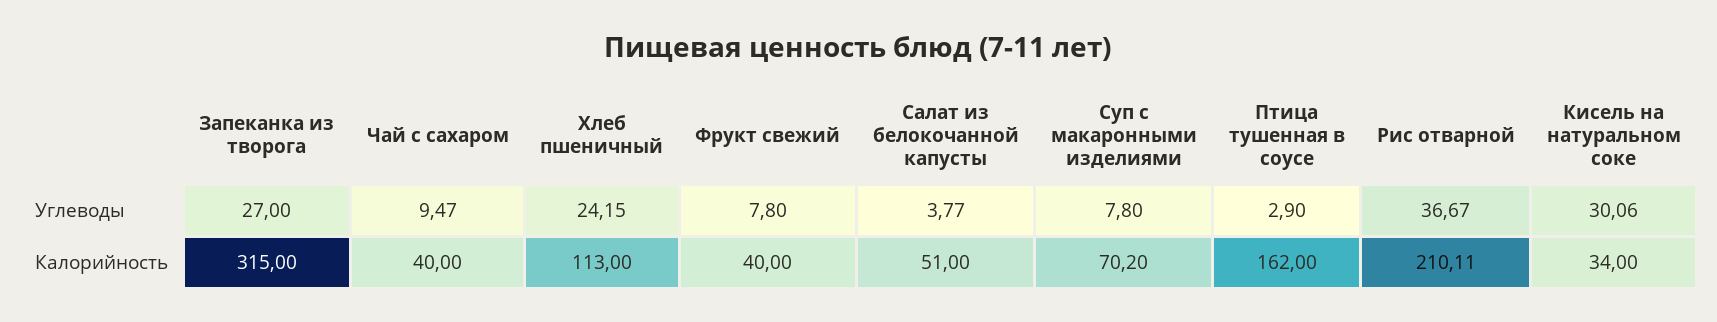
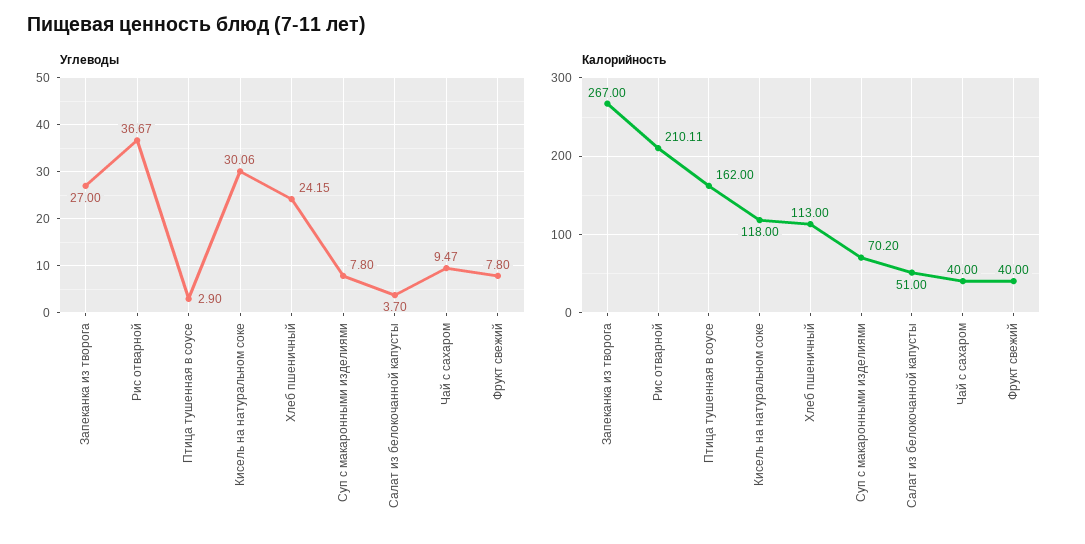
Углеводы, Салат из белокочанной капусты: 3.77 -> 3.7
Калорийность, Запеканка из творога: 315 -> 267
Калорийность, Кисель на натуральном соке: 34 -> 118

